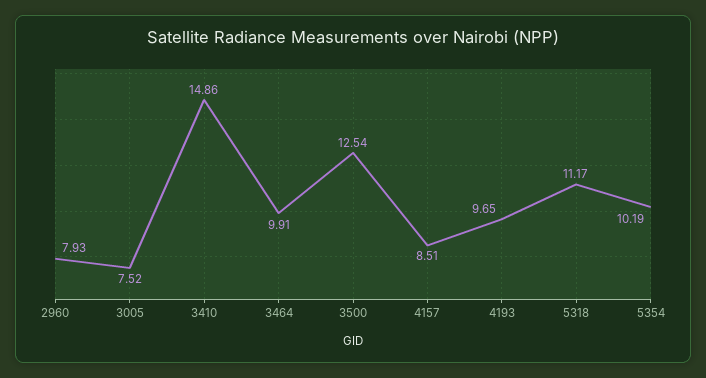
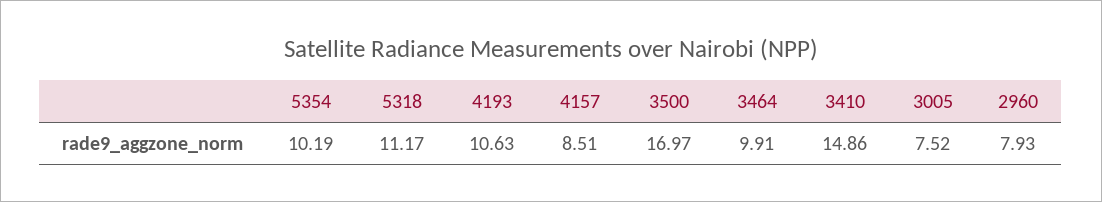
3500: 12.54 -> 16.97
4193: 9.65 -> 10.63

